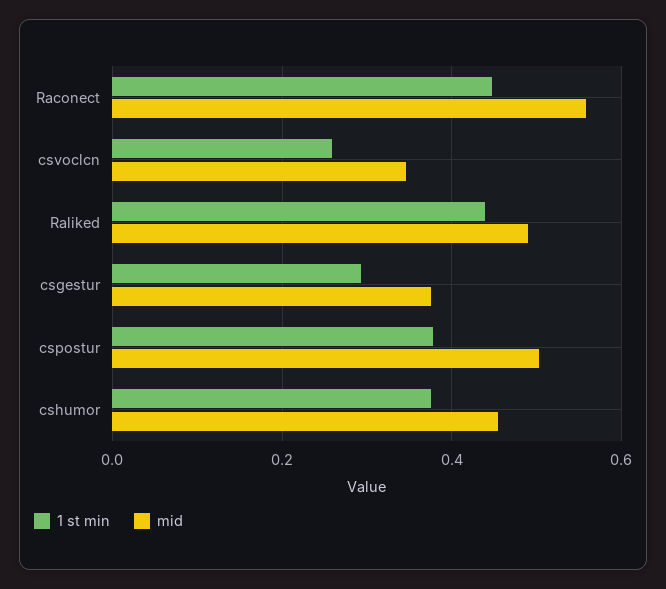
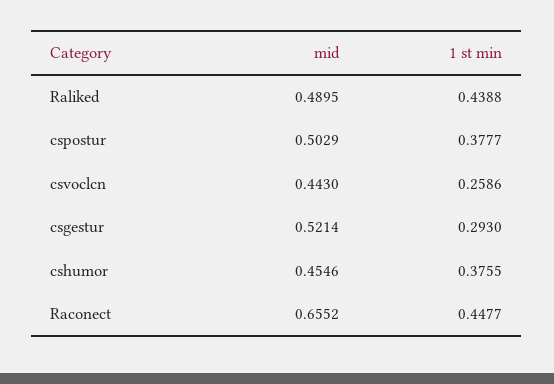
mid, Raconect: 0.56 -> 0.6552
mid, csvoclcn: 0.34 -> 0.443
mid, csgestur: 0.38 -> 0.5214

